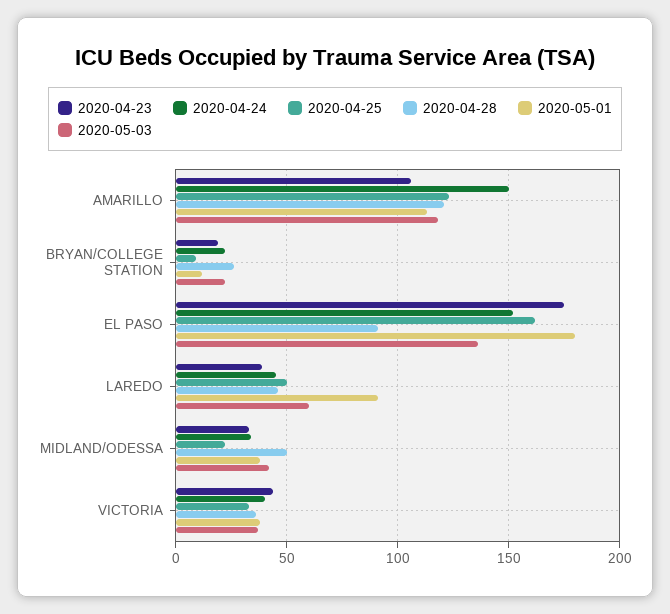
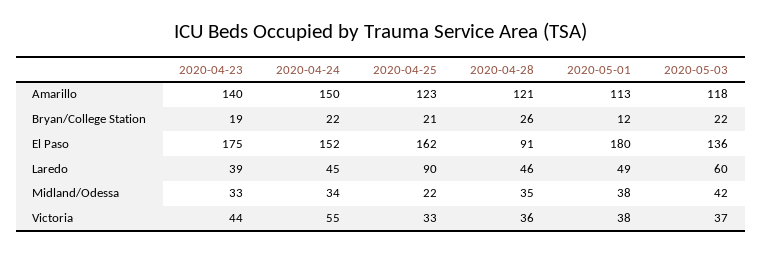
2020-04-23, AMARILLO: 105 -> 140
2020-04-25, BRYAN/COLLEGE STATION: 10 -> 21
2020-04-25, LAREDO: 50 -> 90
2020-05-01, LAREDO: 90 -> 49
2020-04-28, MIDLAND/ODESSA: 50 -> 35
2020-04-24, VICTORIA: 40 -> 55

